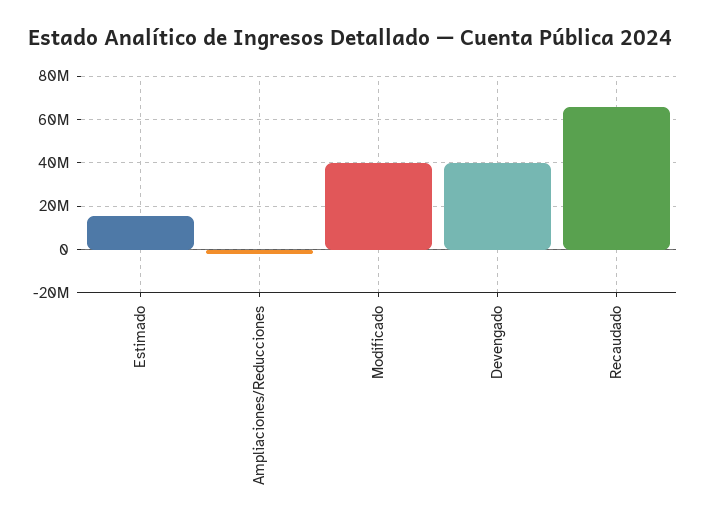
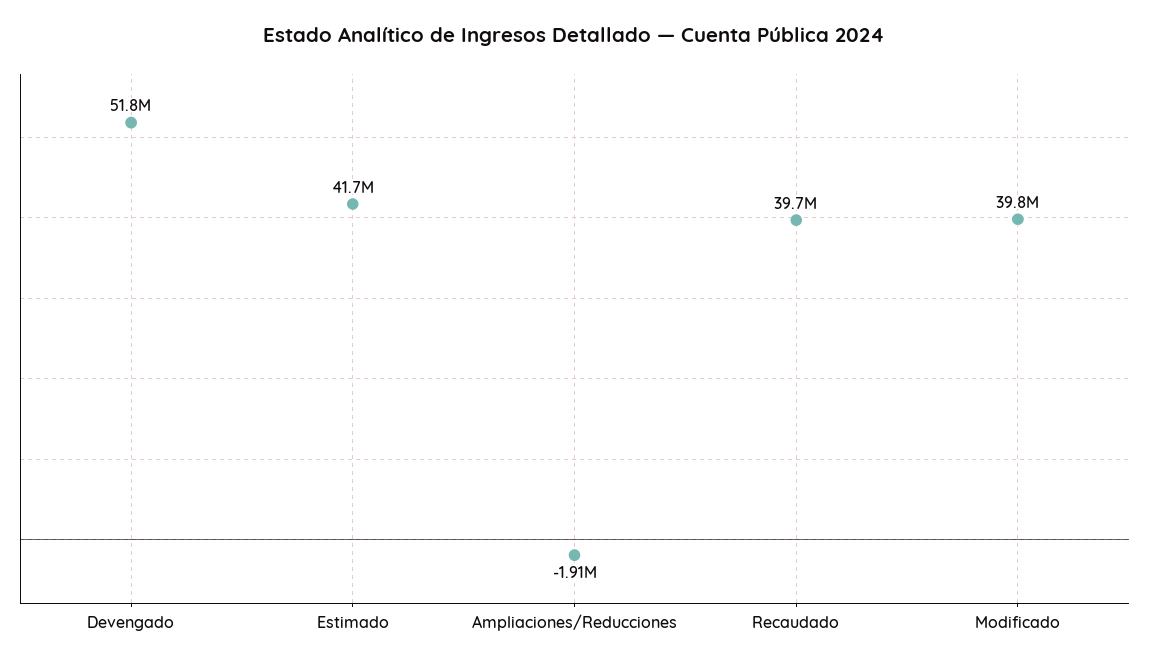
Estimado: 15000000 -> 41700000
Devengado: 40000000 -> 51800000
Recaudado: 65000000 -> 39700000

